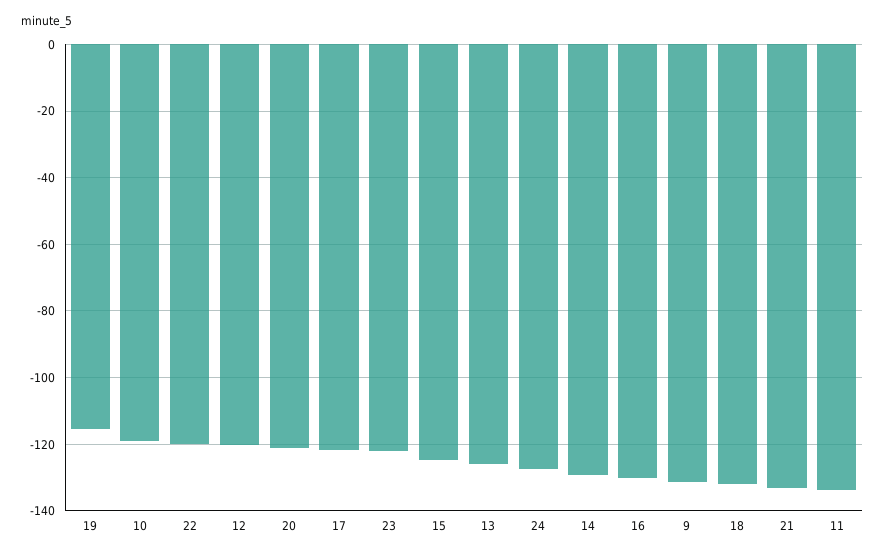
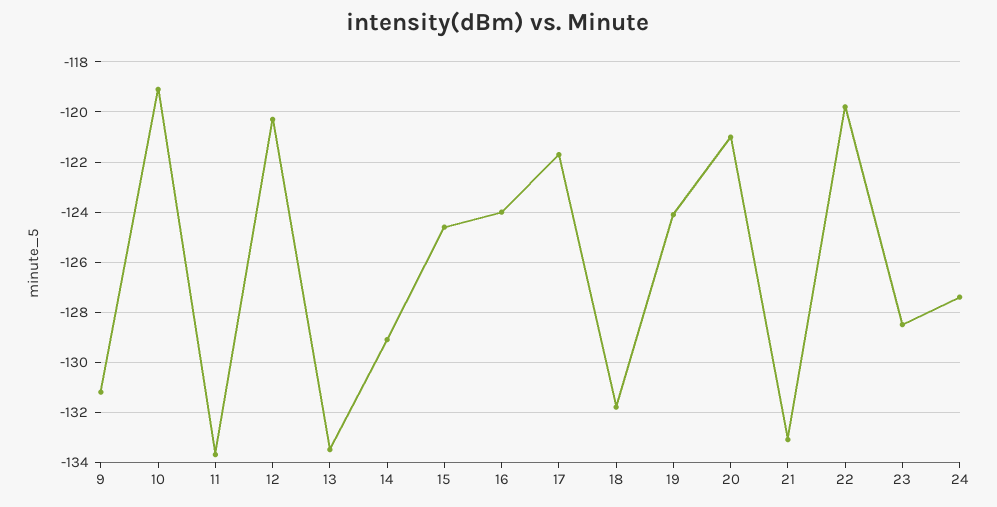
19: -116 -> -124
23: -122 -> -128.5
13: -126 -> -133.5
16: -130 -> -124

